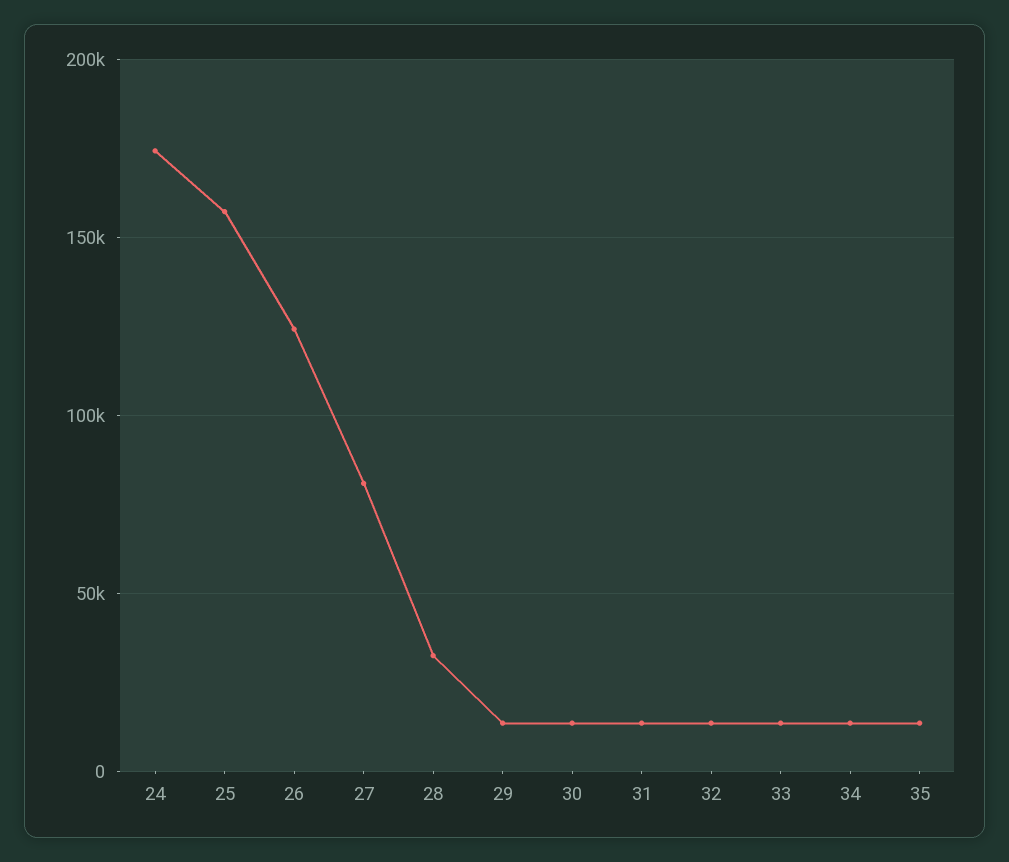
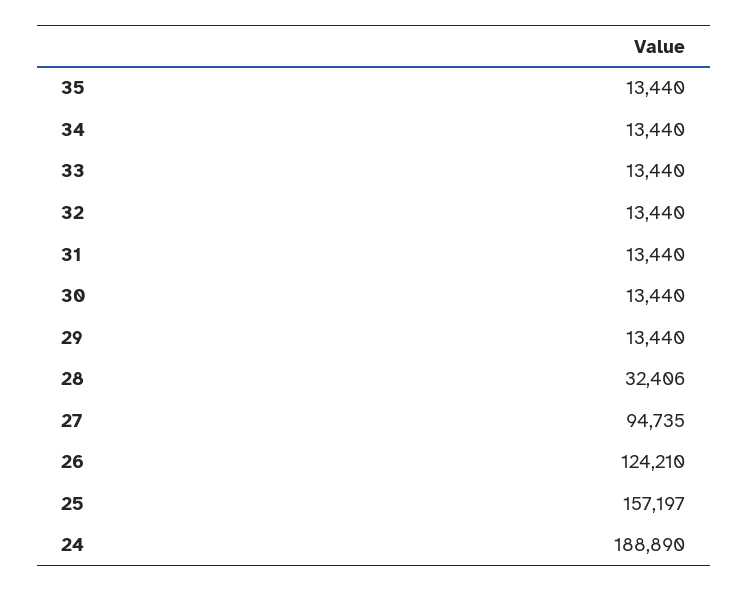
24: 175000 -> 188890
27: 80000 -> 94735

